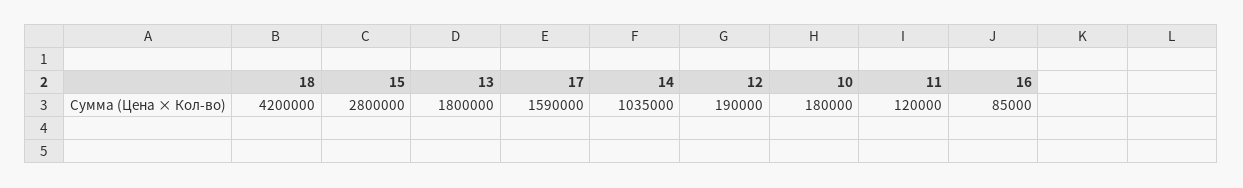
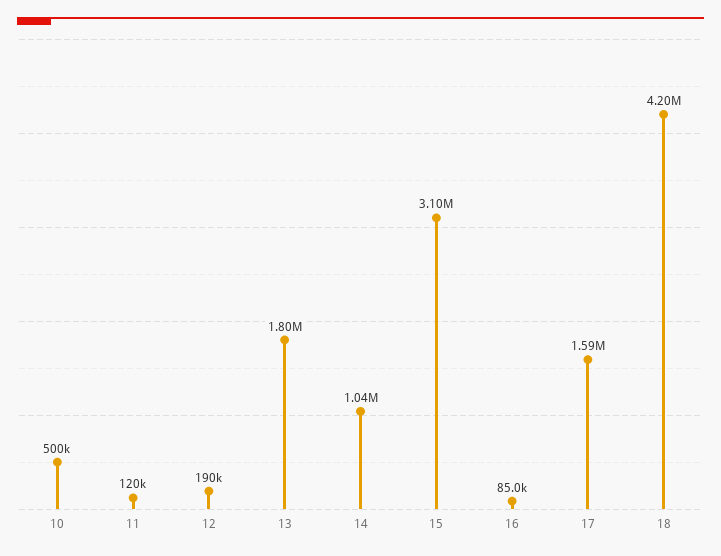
15: 2800000 -> 3100000
10: 180000 -> 500000

